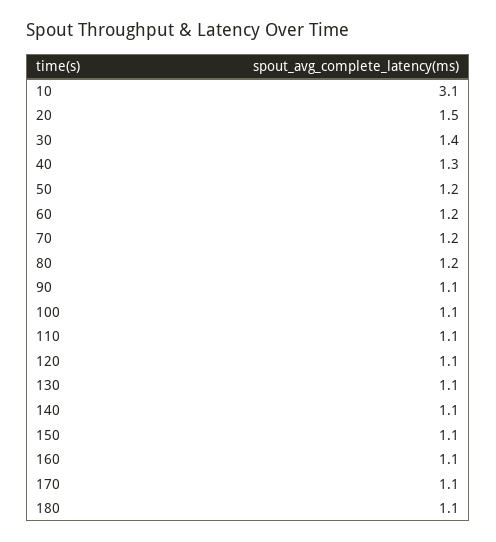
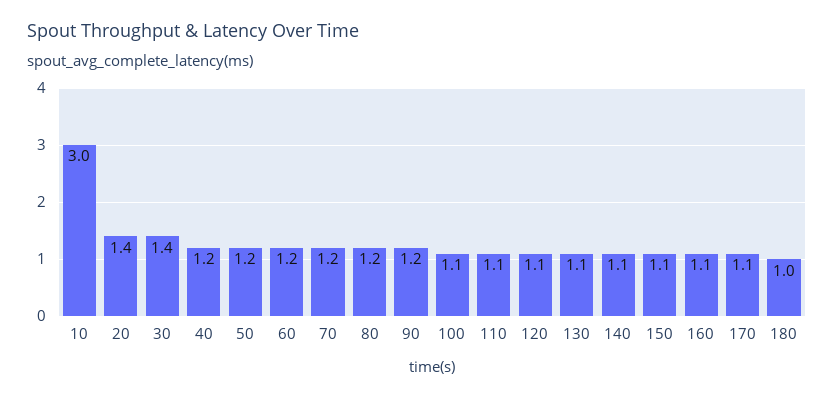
10: 3.1 -> 3
20: 1.5 -> 1.4
40: 1.3 -> 1.2
90: 1.1 -> 1.2
180: 1.1 -> 1

